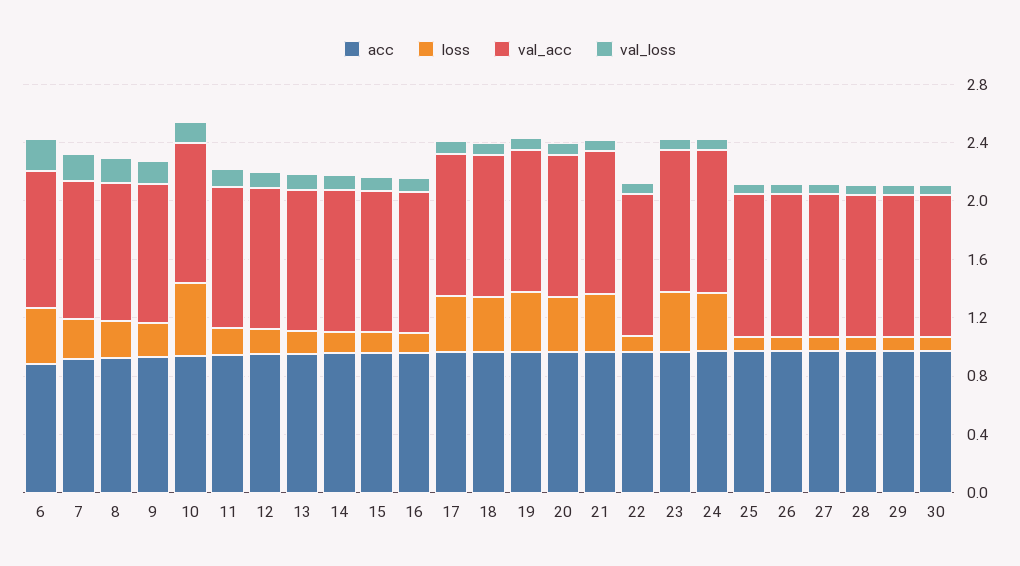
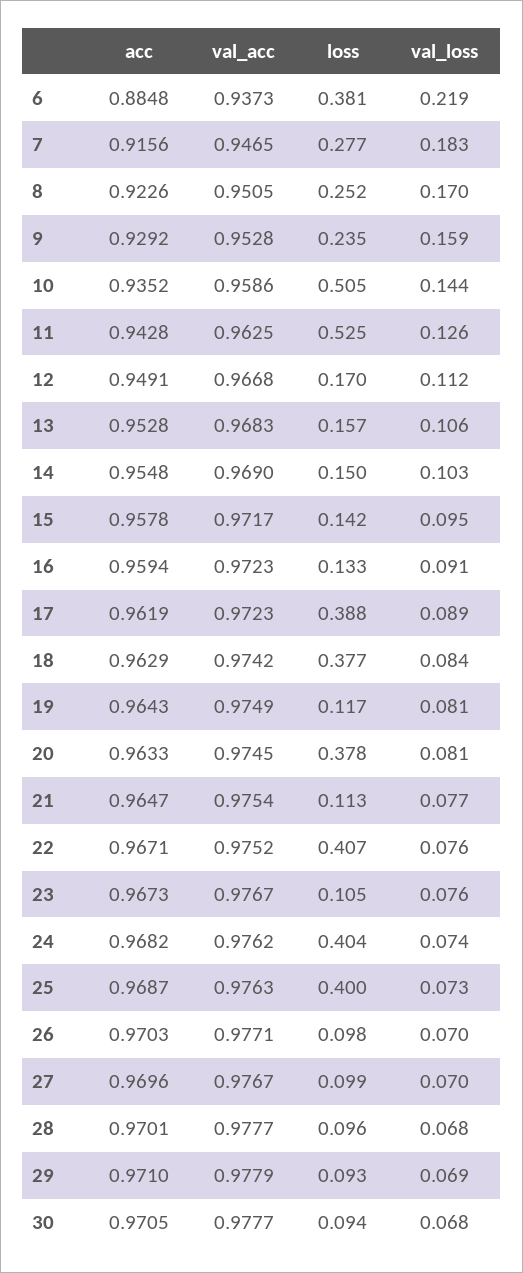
loss, 11: 0.2 -> 0.525
loss, 19: 0.4 -> 0.117
loss, 21: 0.4 -> 0.113
loss, 22: 0.1 -> 0.407
loss, 23: 0.4 -> 0.105
loss, 25: 0.1 -> 0.4

